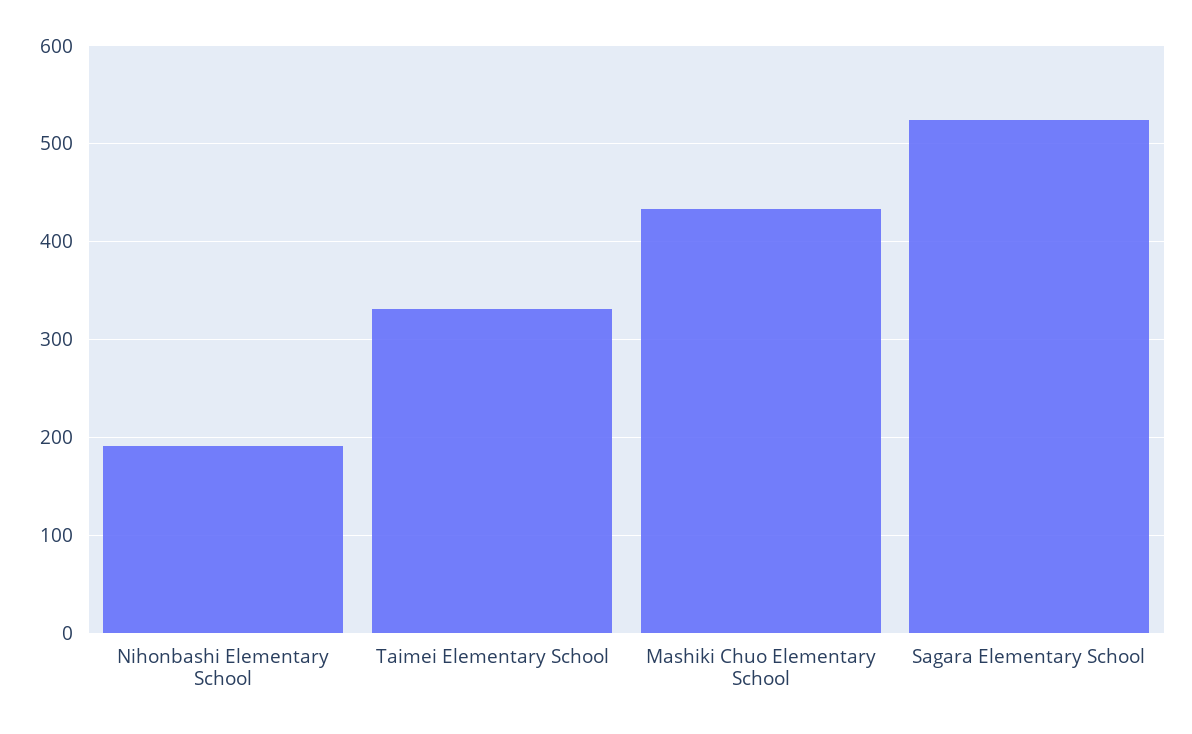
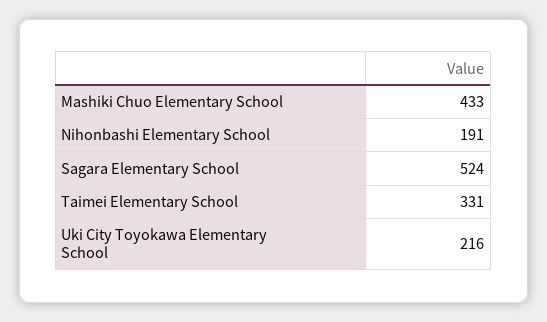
Uki City Toyokawa Elementary School: none -> 216

